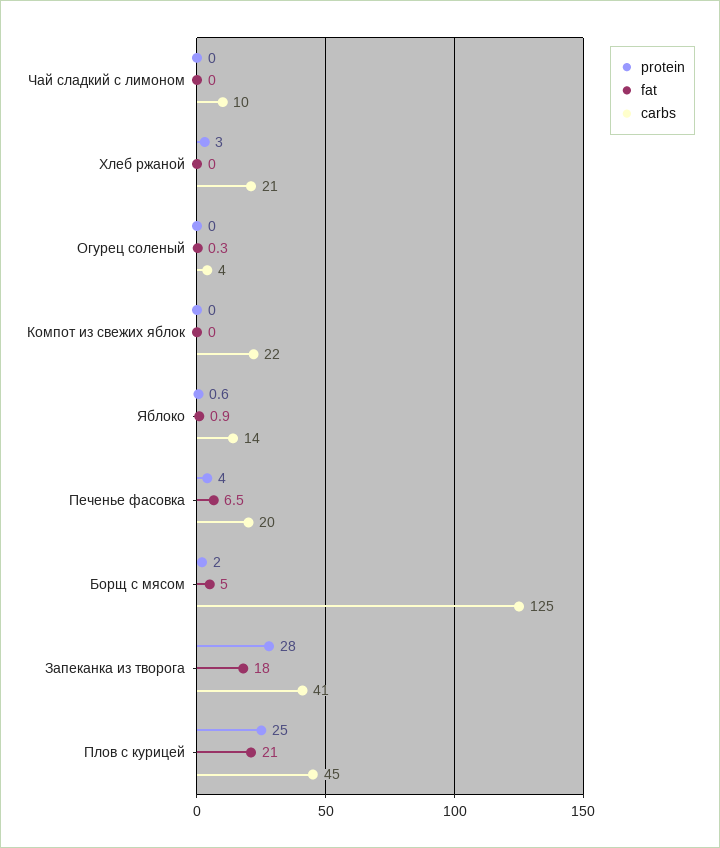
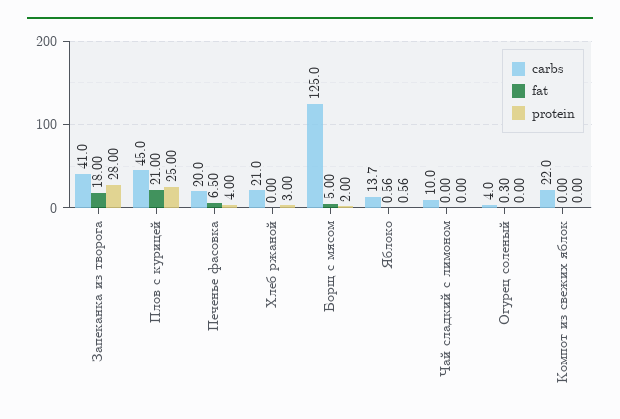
fat, Яблоко: 0.9 -> 0.56

